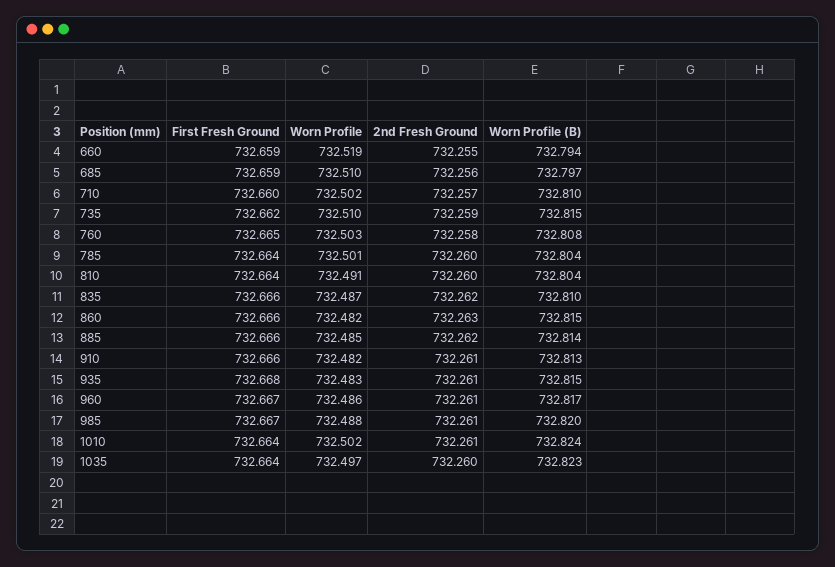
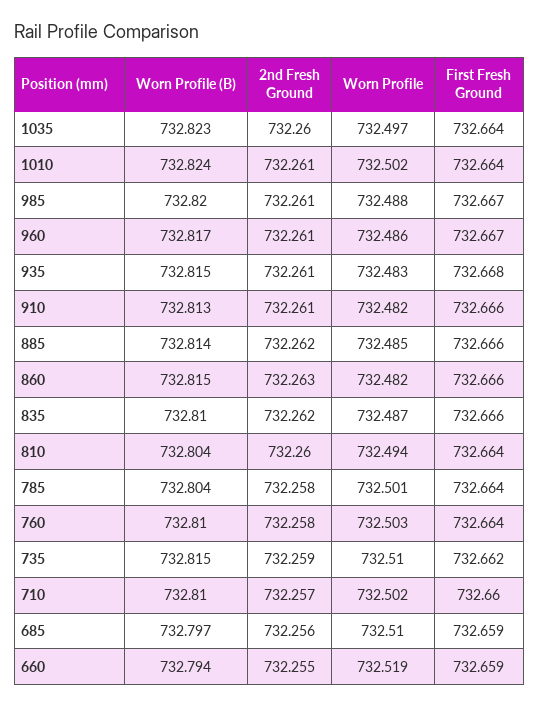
First Fresh Ground, 760: 732.665 -> 732.664
Worn Profile (B), 760: 732.808 -> 732.81
2nd Fresh Ground, 785: 732.26 -> 732.258
Worn Profile, 810: 732.491 -> 732.494

